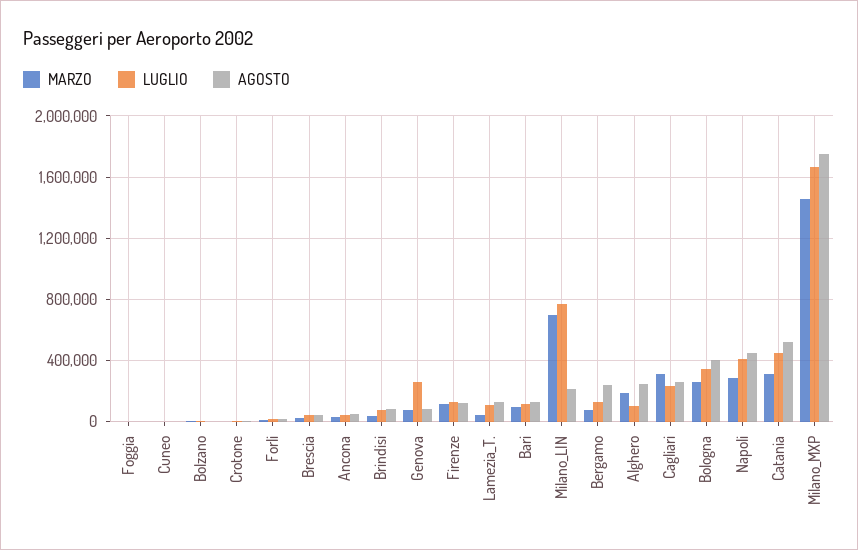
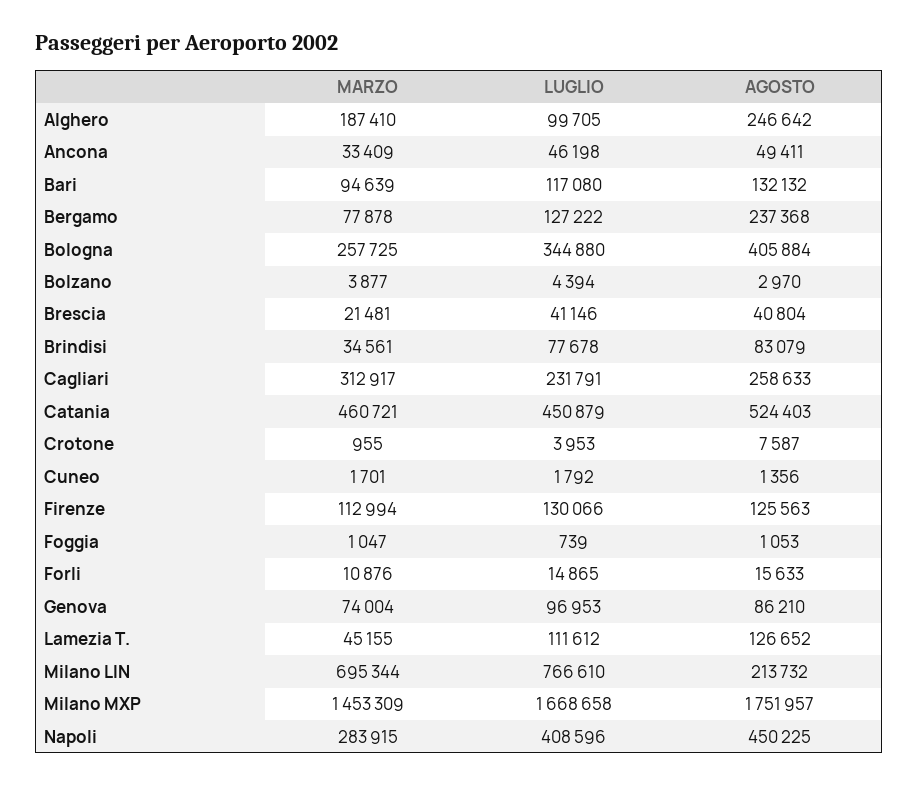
LUGLIO, Genova: 250000 -> 96953
MARZO, Catania: 300000 -> 460721

